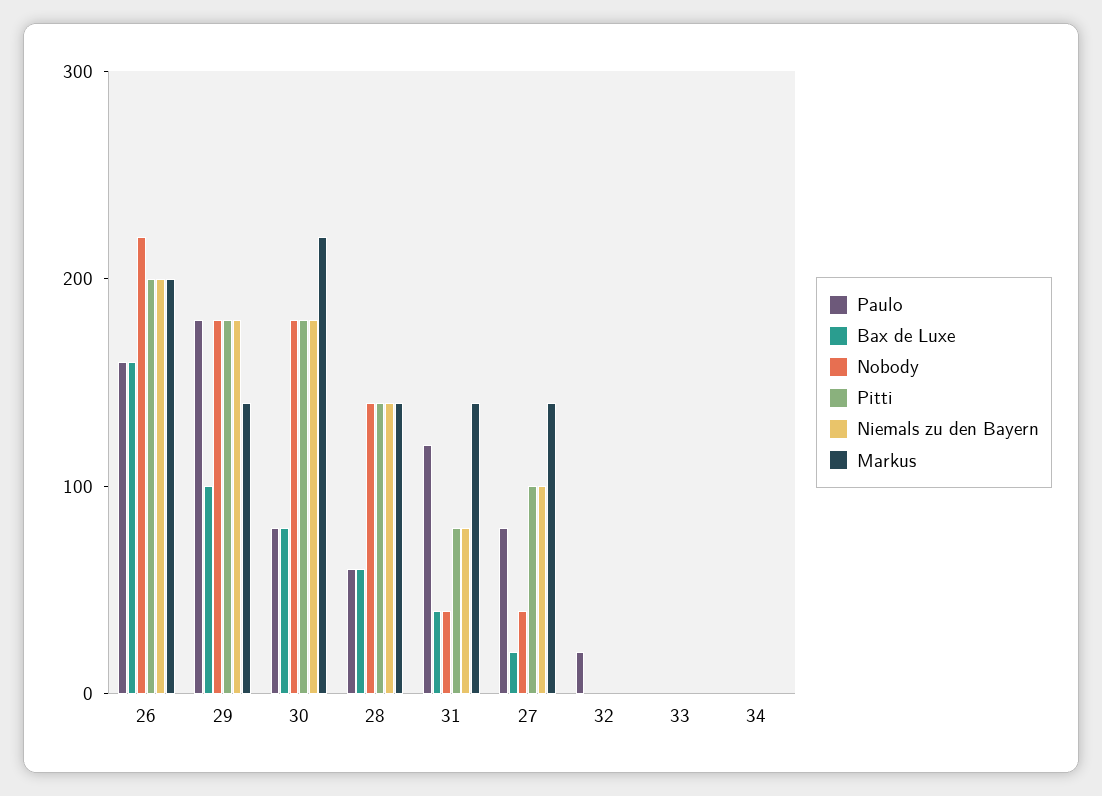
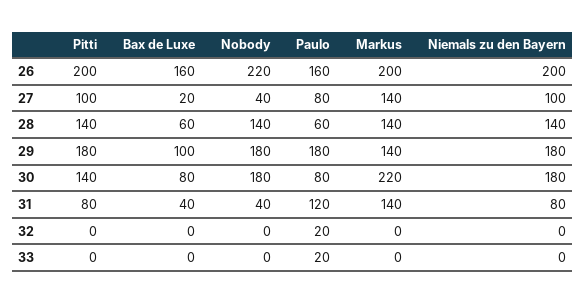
Pitti, 30: 180 -> 140
Paulo, 33: 0 -> 20
Paulo, 34: 0 -> none
Bax de Luxe, 34: 0 -> none
Nobody, 34: 0 -> none
Pitti, 34: 0 -> none
Niemals zu den Bayern, 34: 0 -> none
Markus, 34: 0 -> none

